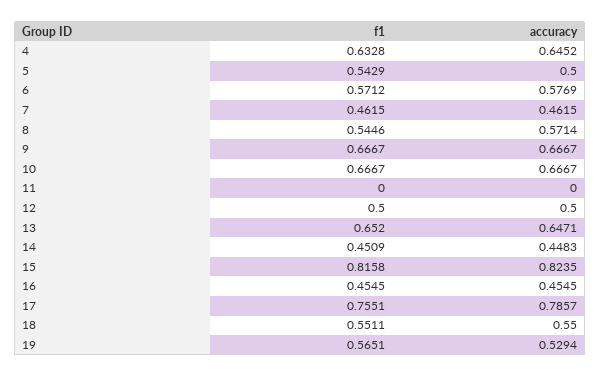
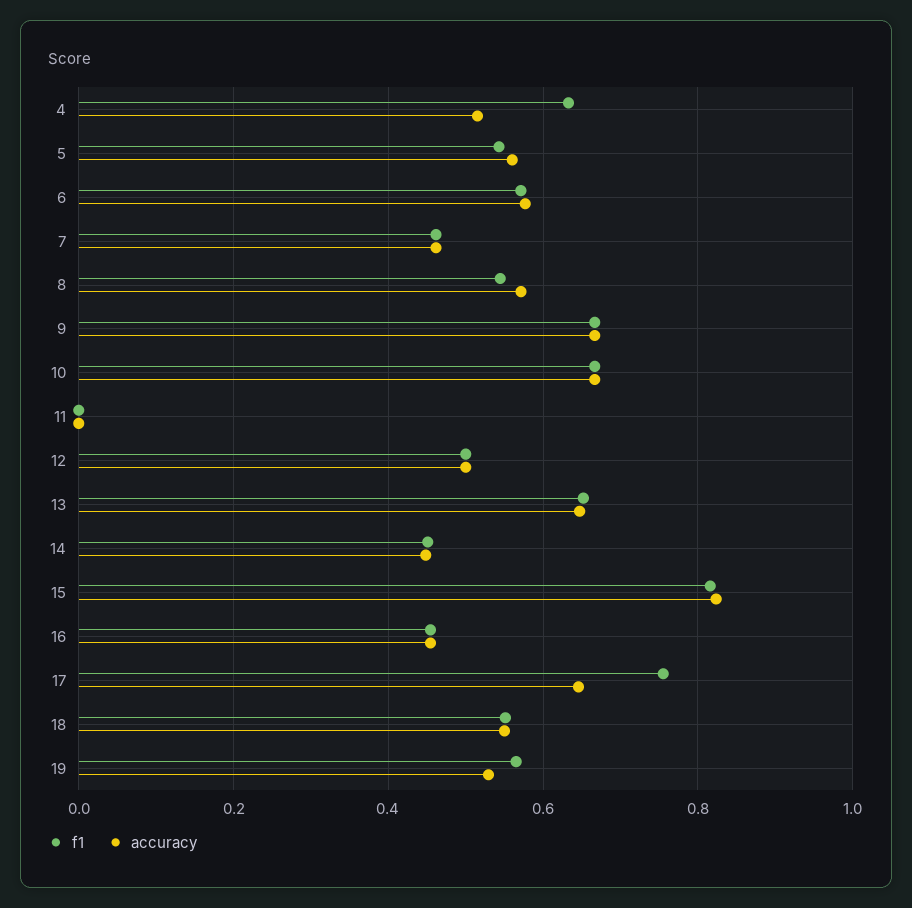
accuracy, 4: 0.6452 -> 0.52
accuracy, 5: 0.5 -> 0.56
accuracy, 17: 0.7857 -> 0.64

